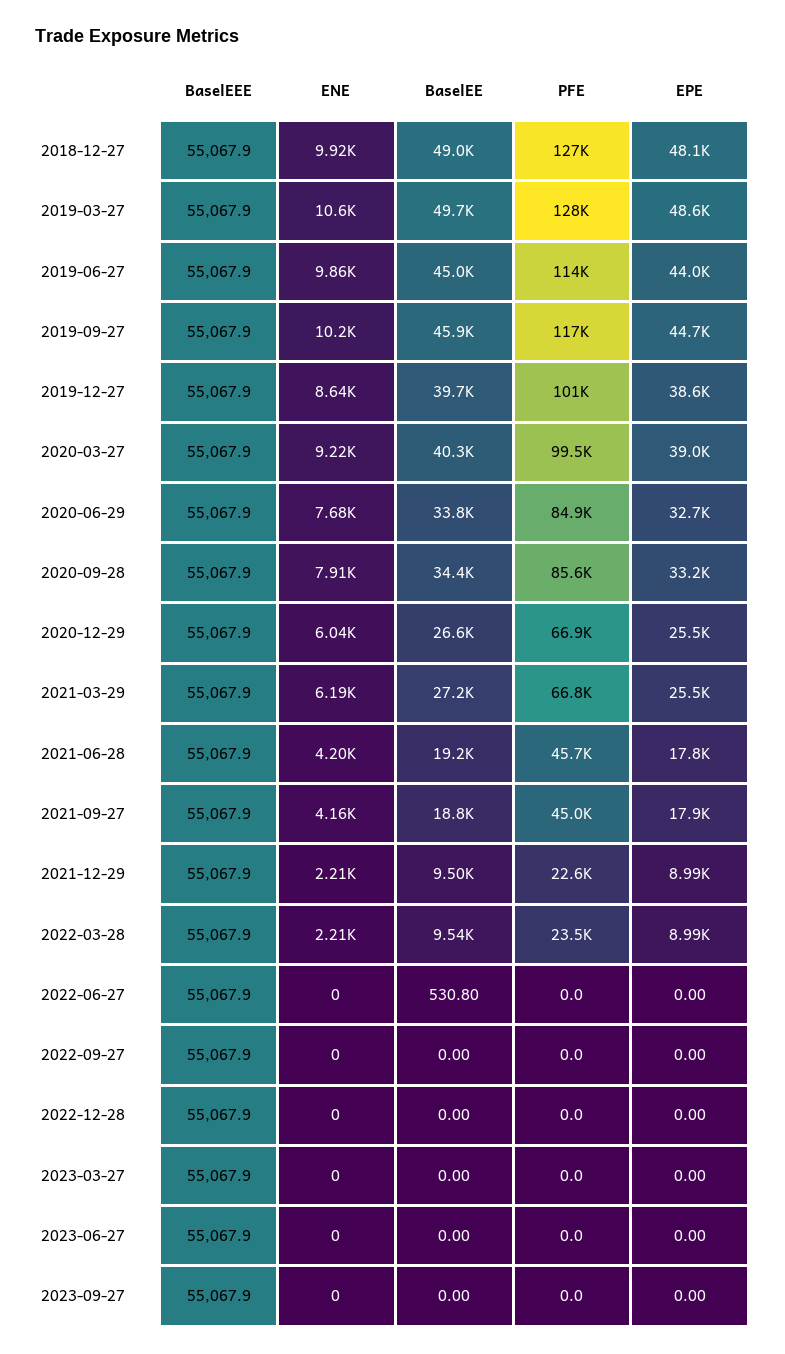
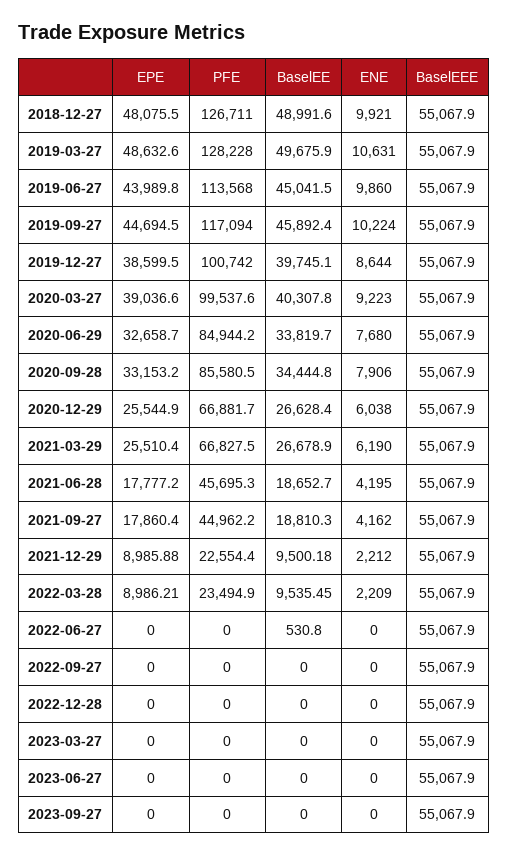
BaselEE, 2021-03-29: 27200 -> 26678.9
BaselEE, 2021-06-28: 19200 -> 18652.7

